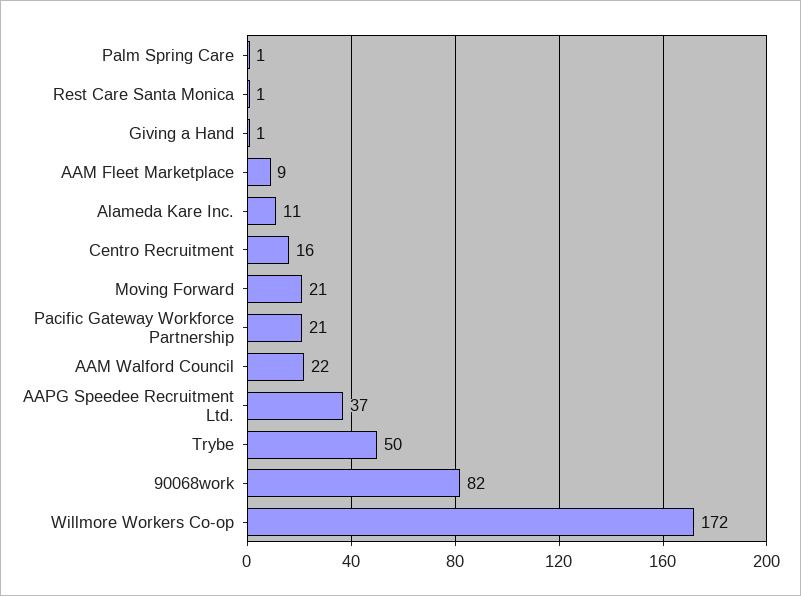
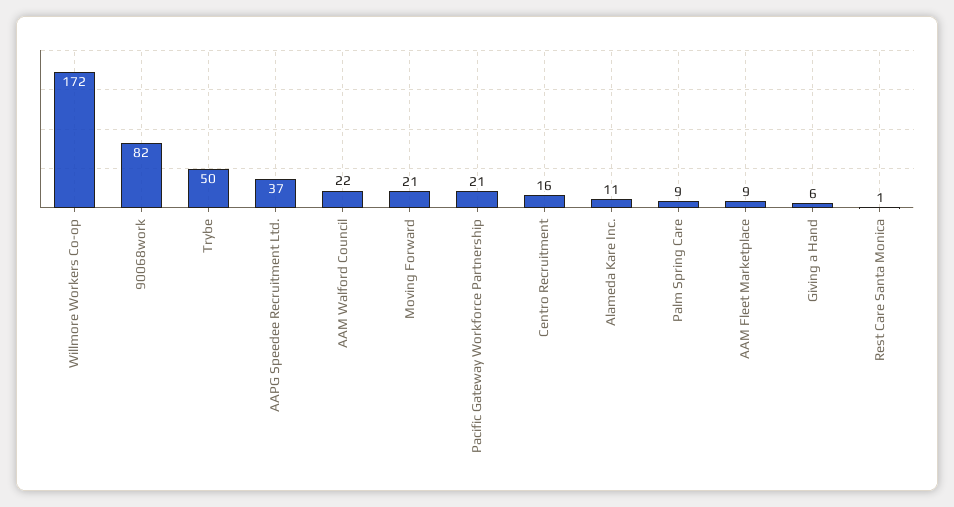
Palm Spring Care: 1 -> 9
Giving a Hand: 1 -> 6

